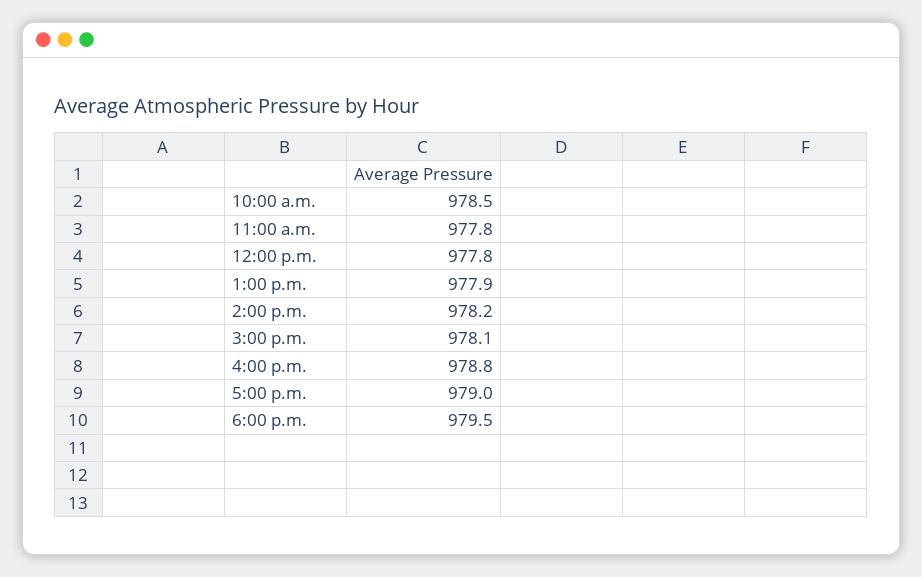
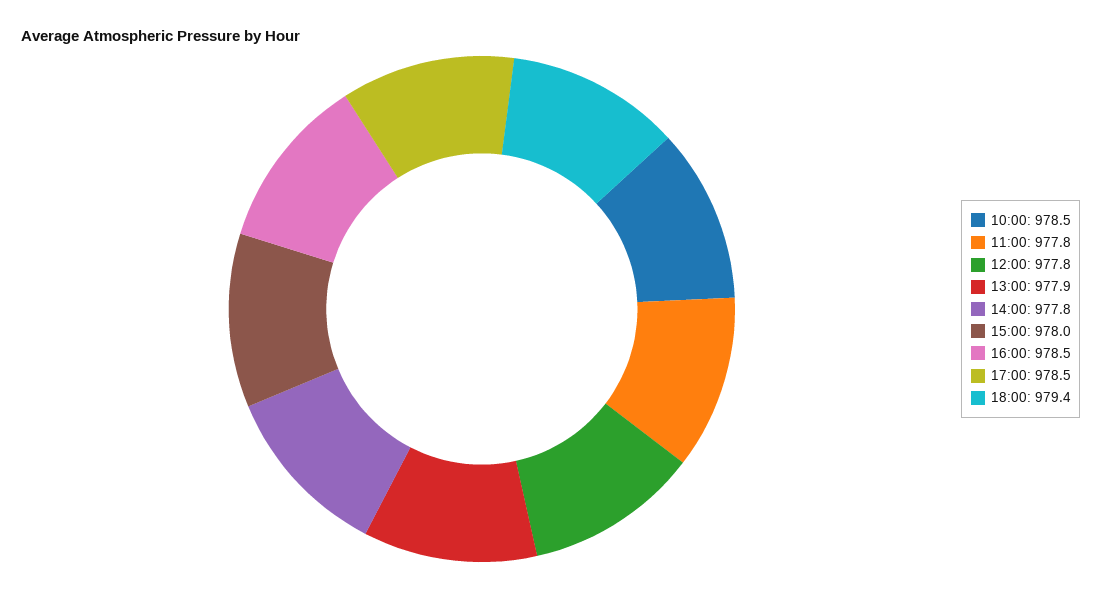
2:00 p.m.: 978.2 -> 977.8
3:00 p.m.: 978.1 -> 978
4:00 p.m.: 978.8 -> 978.5
5:00 p.m.: 979 -> 978.5
6:00 p.m.: 979.5 -> 979.4

